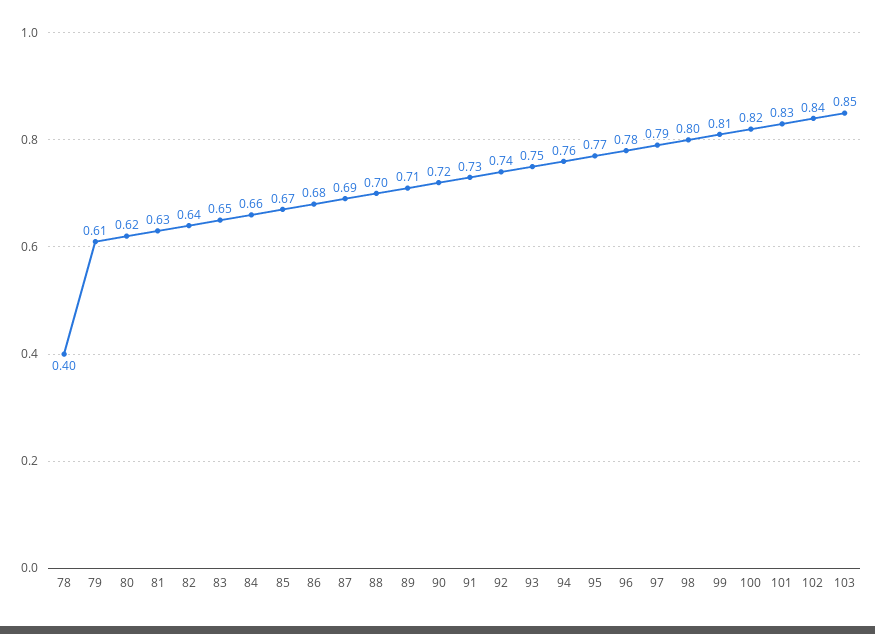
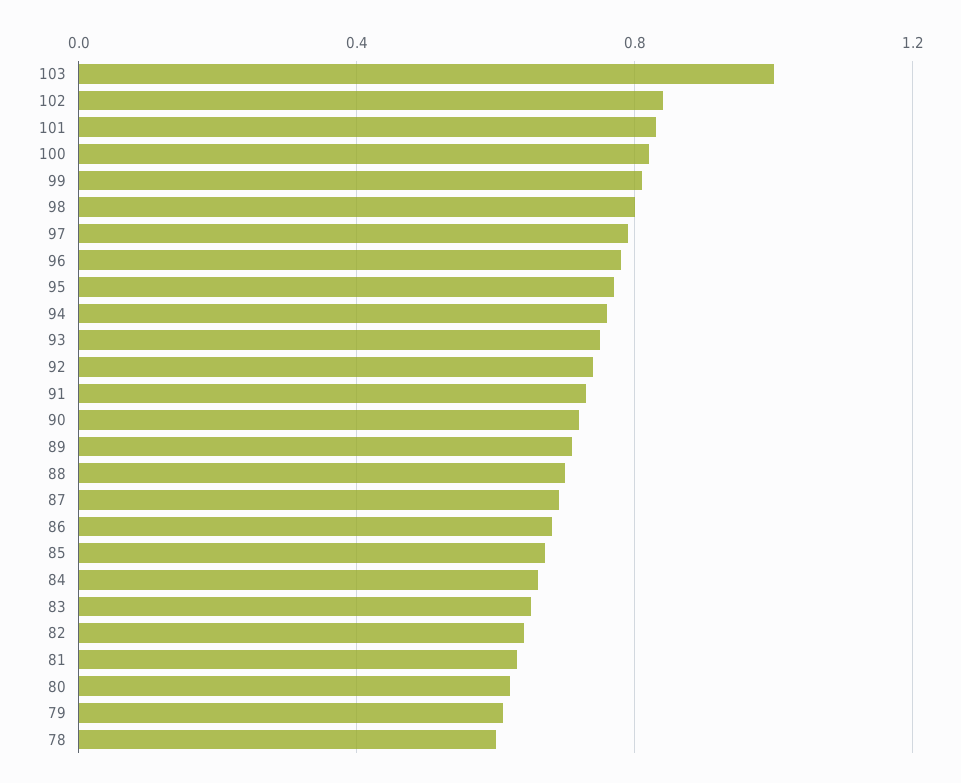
78: 0.4 -> 0.6
103: 0.85 -> 1

